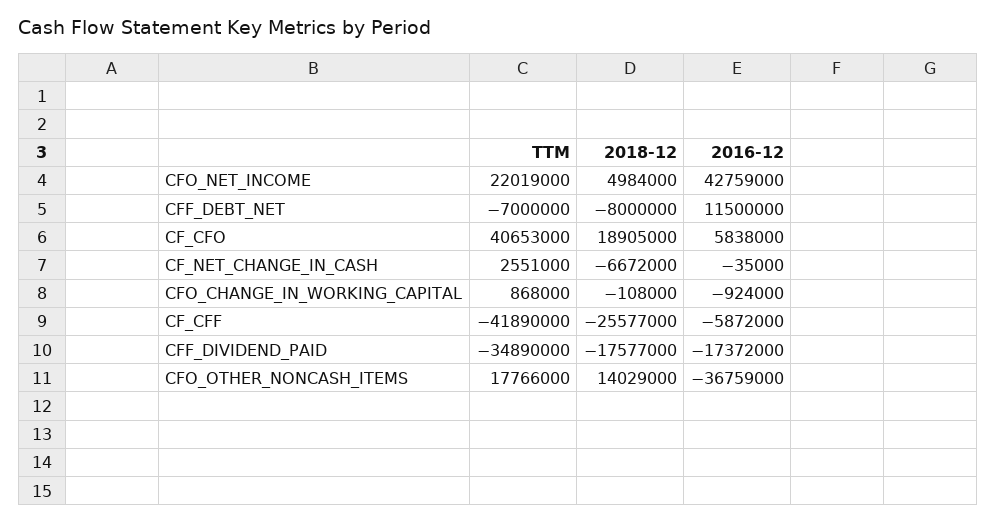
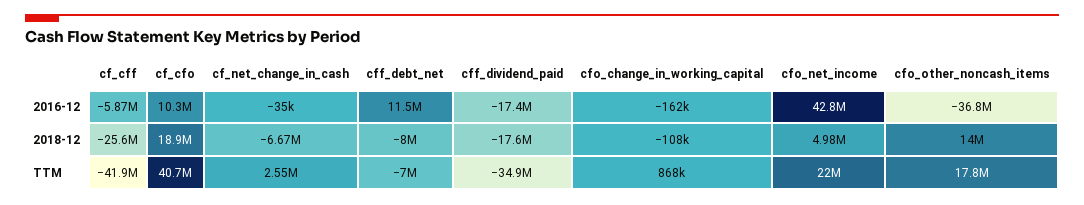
2016-12, CF_CFO: 5838000 -> 10300000
2016-12, CFO_CHANGE_IN_WORKING_CAPITAL: -924000 -> -162000

